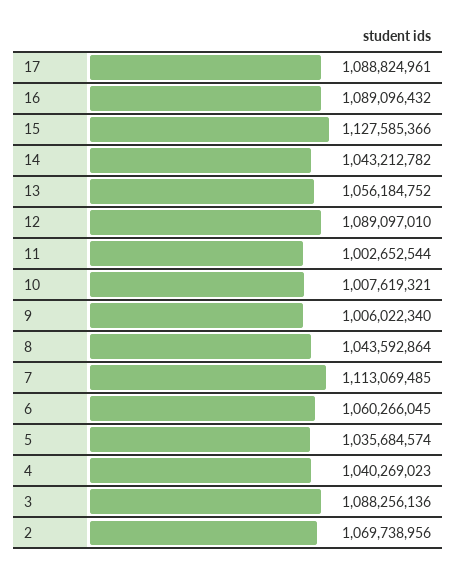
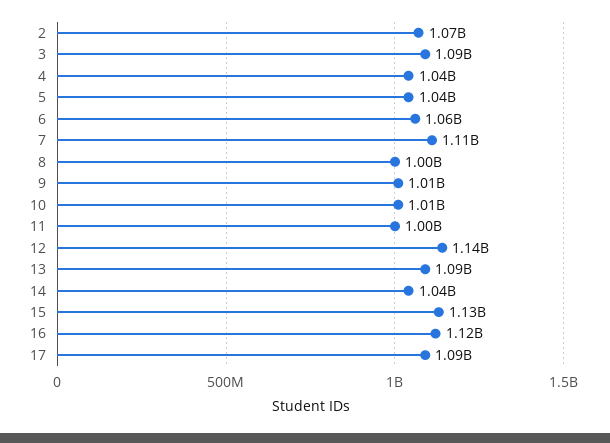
16: 1089096432 -> 1120000000
13: 1056184752 -> 1090000000
12: 1089097010 -> 1140000000
8: 1043592864 -> 1000000000

